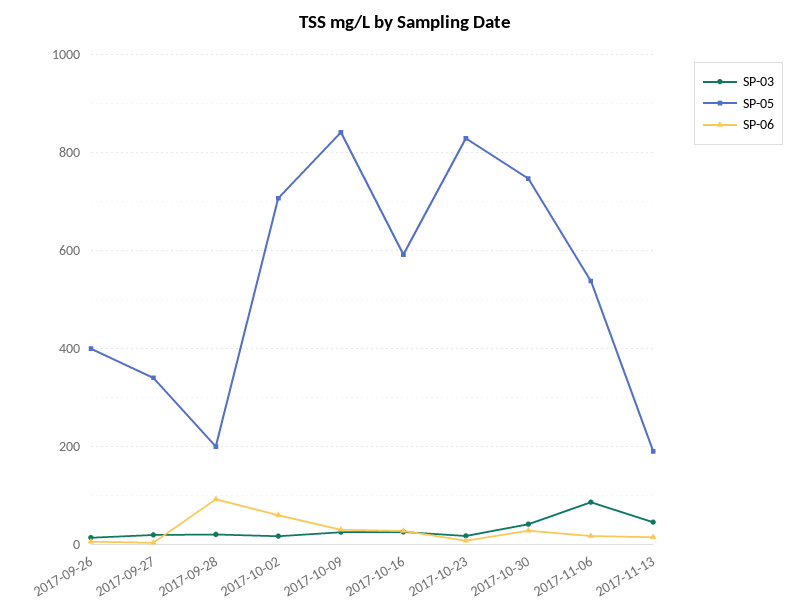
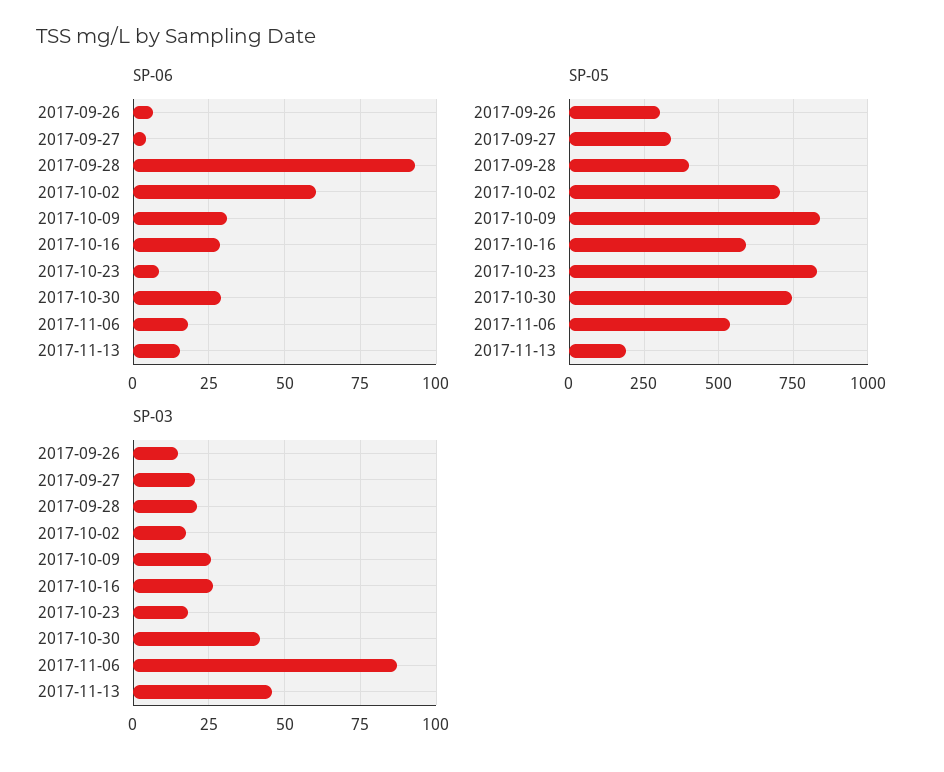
SP-05, 2017-09-26: 400 -> 300
SP-05, 2017-09-28: 200 -> 400

